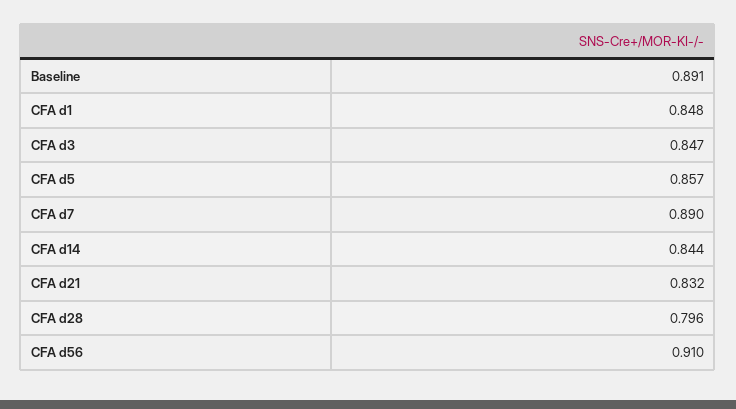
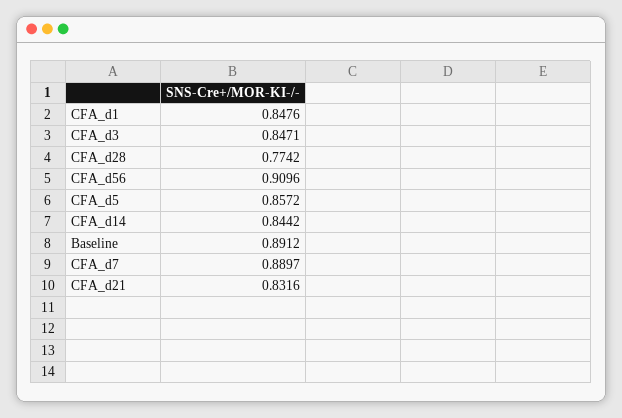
CFA d28: 0.796 -> 0.7742

